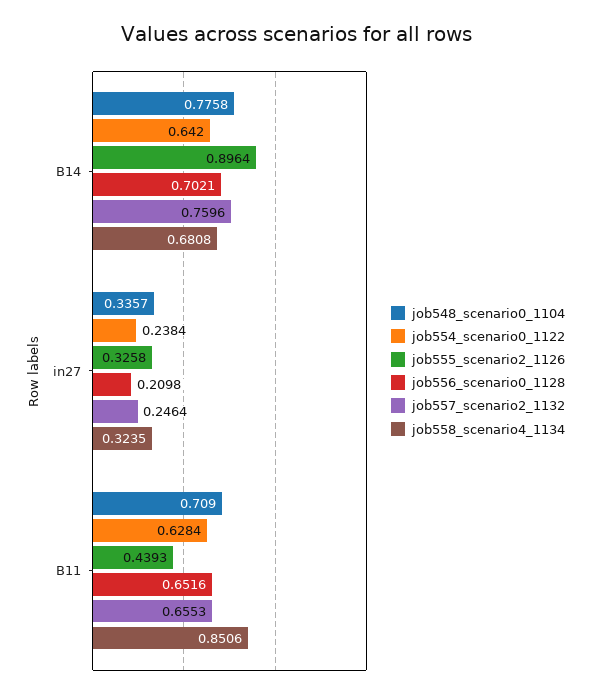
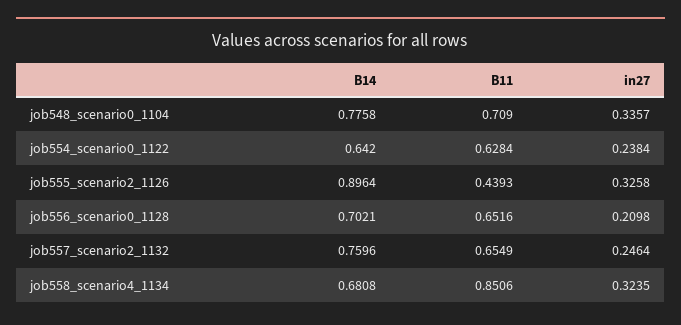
job557_scenario2_1132, B11: 0.6553 -> 0.6549

